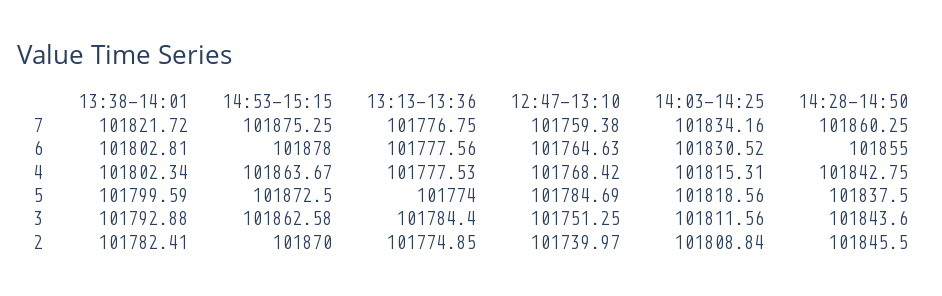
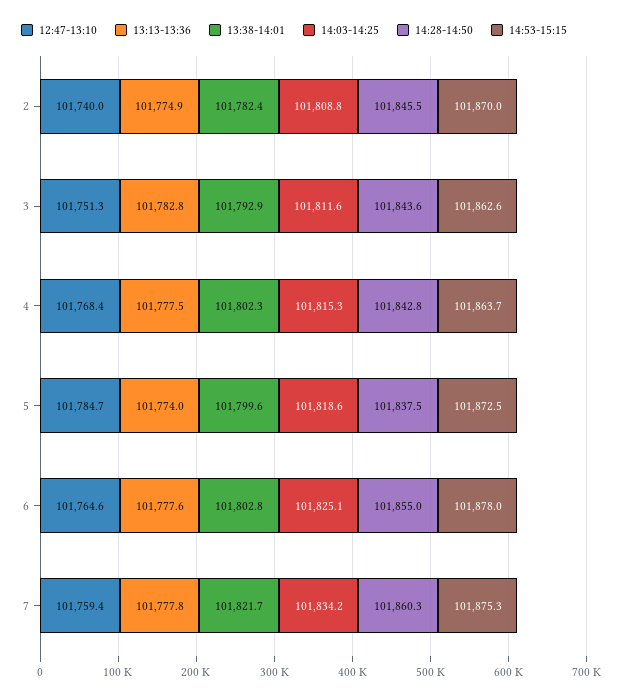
13:13-13:36, 7: 101776.75 -> 101777.8
14:03-14:25, 6: 101830.52 -> 101825.1
13:13-13:36, 3: 101784.4 -> 101782.8

